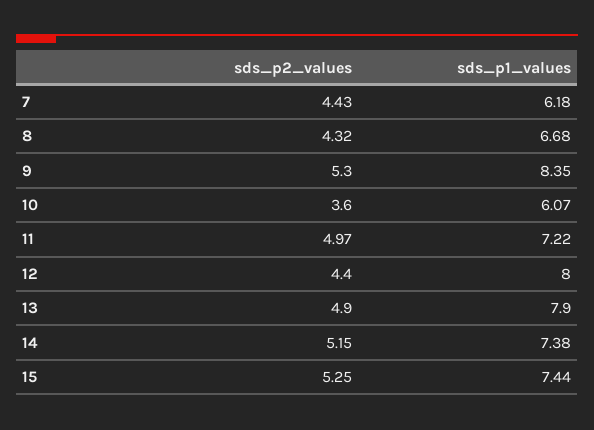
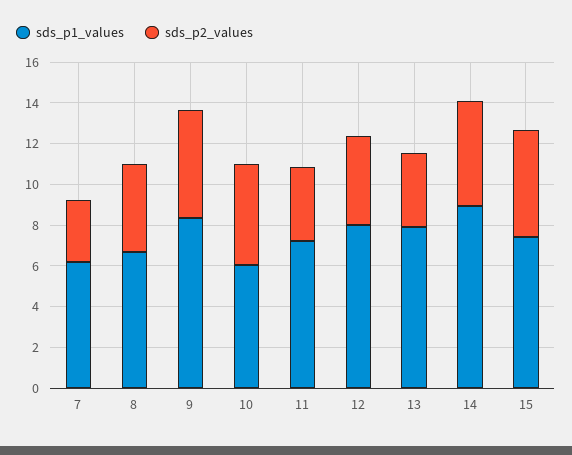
sds_p2_values, 7: 4.43 -> 3
sds_p2_values, 10: 3.6 -> 5
sds_p2_values, 11: 4.97 -> 3.5
sds_p2_values, 13: 4.9 -> 3.5
sds_p1_values, 14: 7.38 -> 9

